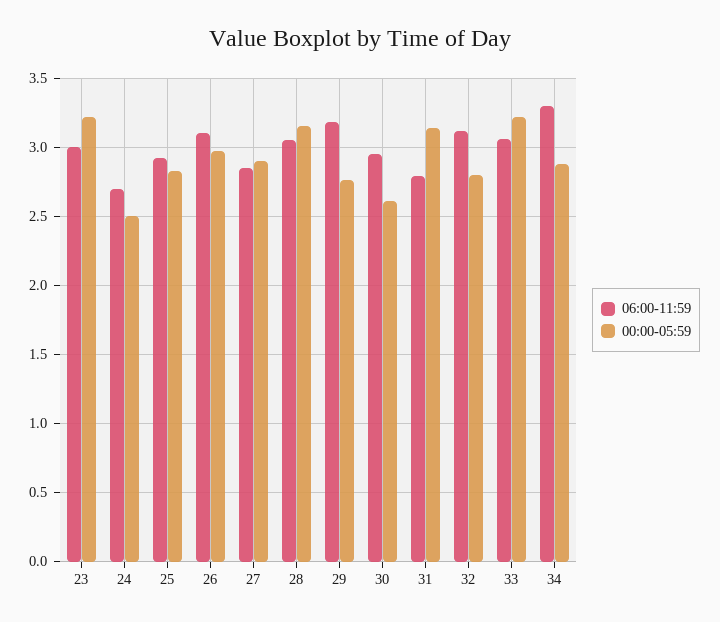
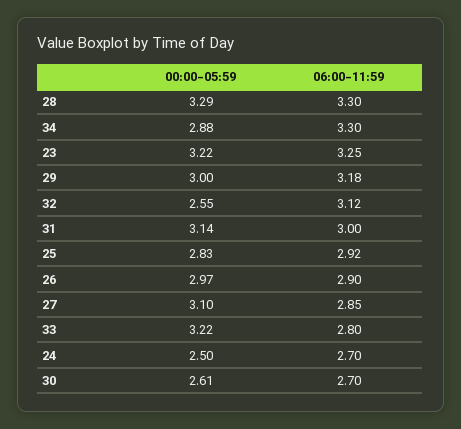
06:00-11:59, 23: 3 -> 3.25
06:00-11:59, 26: 3.1 -> 2.9
00:00-05:59, 27: 2.9 -> 3.1
06:00-11:59, 28: 3.05 -> 3.3
00:00-05:59, 28: 3.15 -> 3.29
00:00-05:59, 29: 2.75 -> 3
06:00-11:59, 30: 2.95 -> 2.7
06:00-11:59, 31: 2.8 -> 3
00:00-05:59, 32: 2.8 -> 2.55
06:00-11:59, 33: 3.05 -> 2.8

